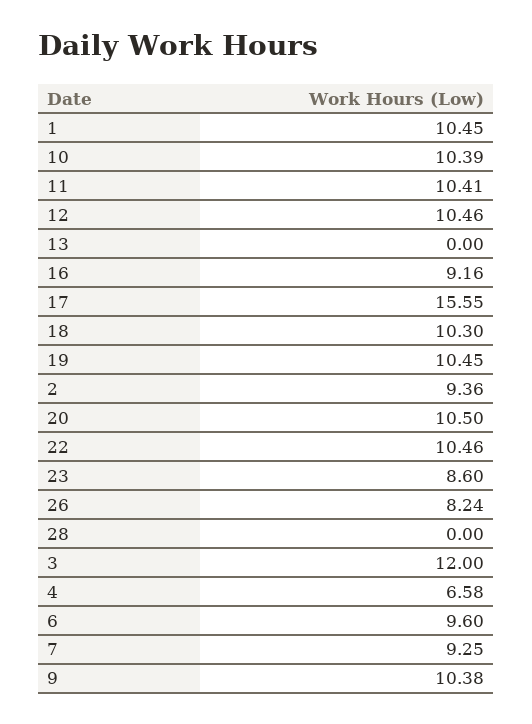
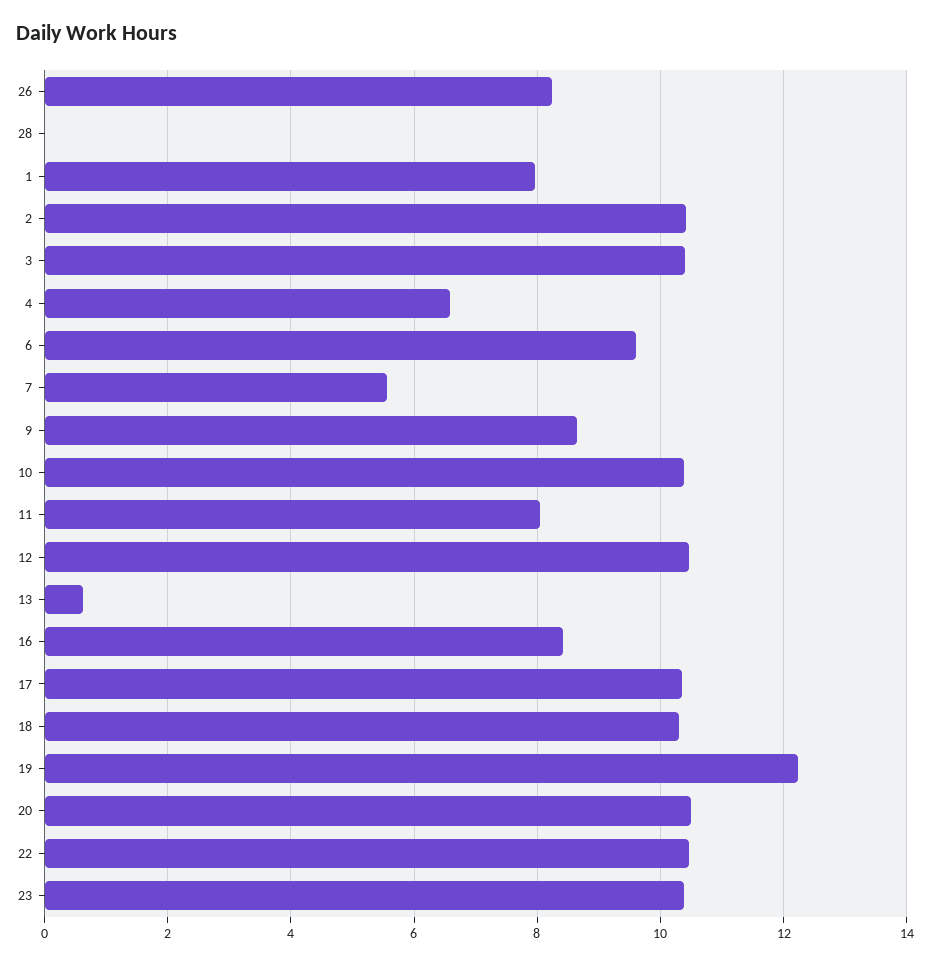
1: 10.45 -> 8
11: 10.41 -> 8
13: 0 -> 0.6
16: 9.16 -> 8.4
17: 15.55 -> 10.4
19: 10.45 -> 12.2
2: 9.36 -> 10.4
23: 8.6 -> 10.4
3: 12 -> 10.4
7: 9.25 -> 5.6
9: 10.38 -> 8.6

